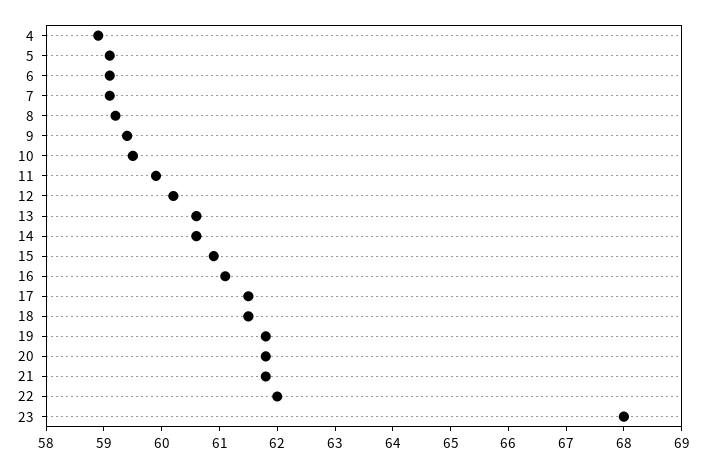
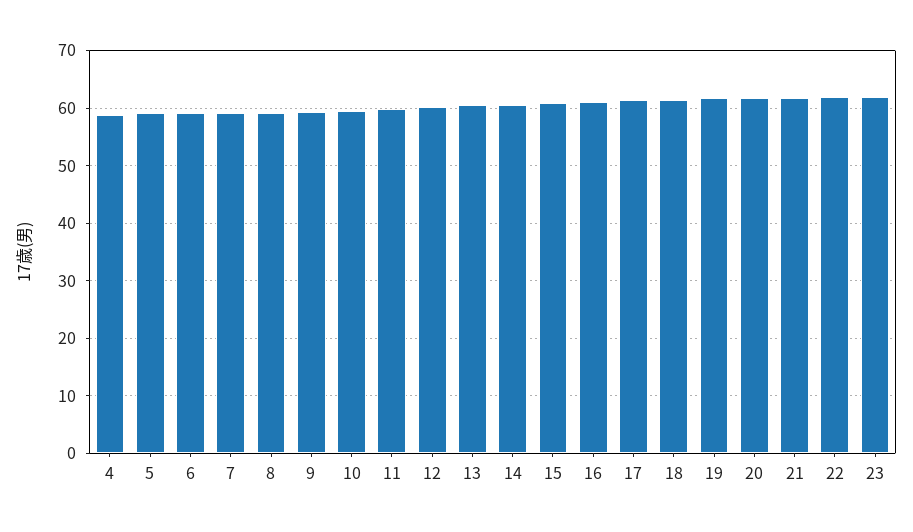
23: 68 -> 62

